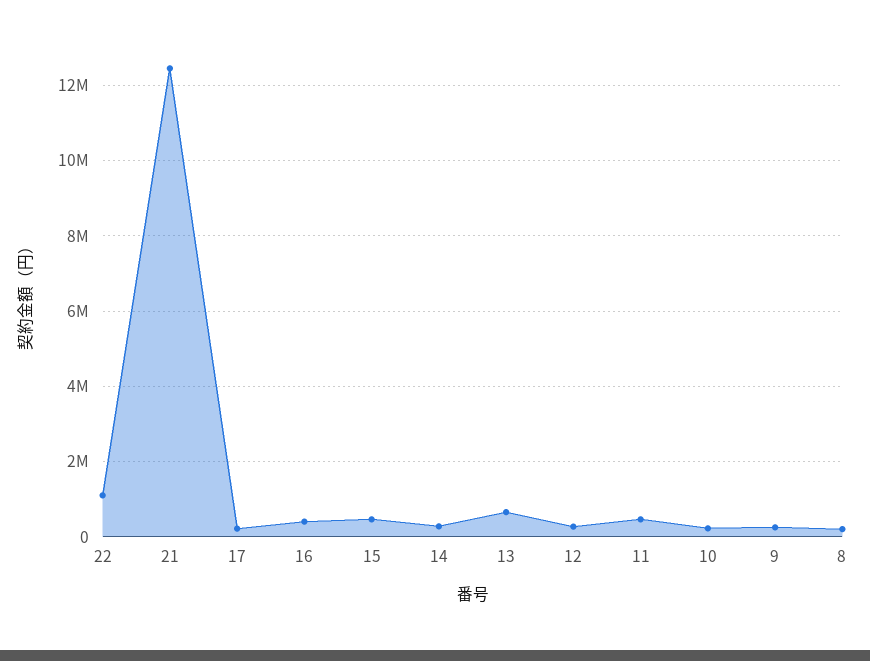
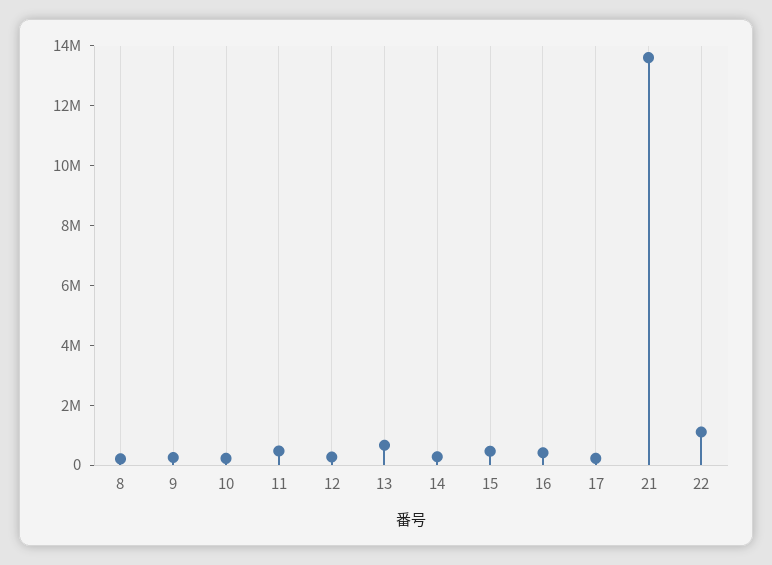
21: 12400000 -> 13500000

